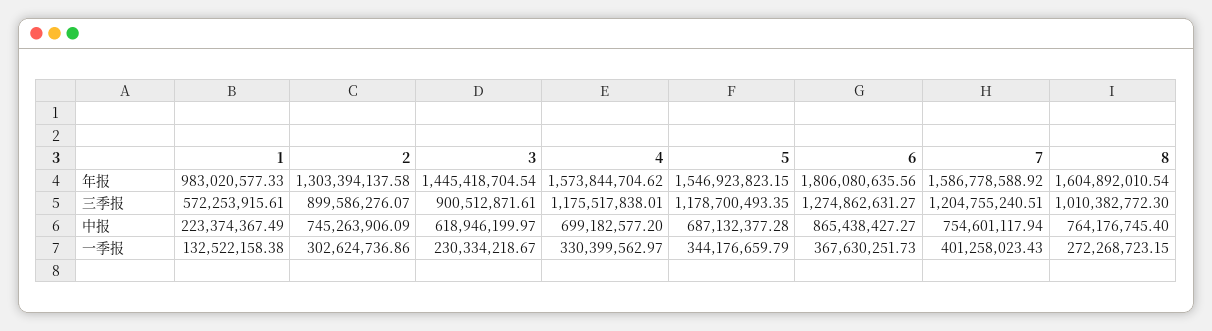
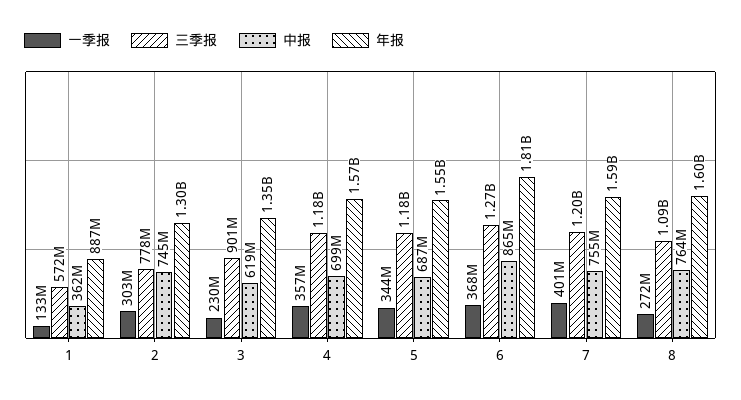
年报, 1: 983020577.33 -> 887000000
年报, 3: 1445418704.54 -> 1350000000
三季报, 2: 899586276.07 -> 778000000
三季报, 8: 1010382772.3 -> 1090000000
中报, 1: 223374367.49 -> 362000000
一季报, 4: 330399562.97 -> 357000000

